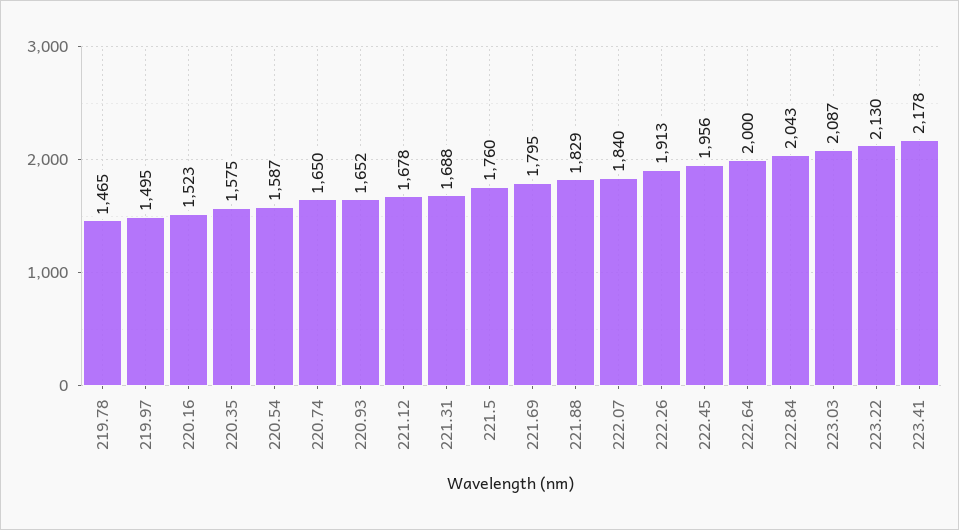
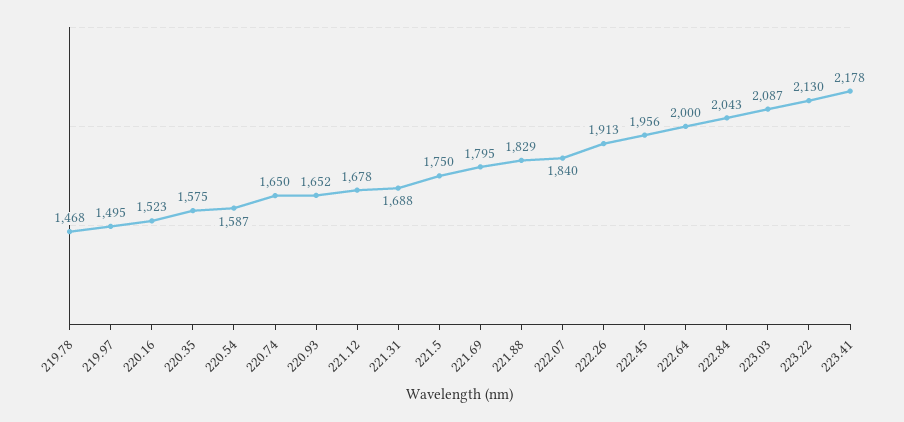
219.78: 1465 -> 1468
221.5: 1760 -> 1750

